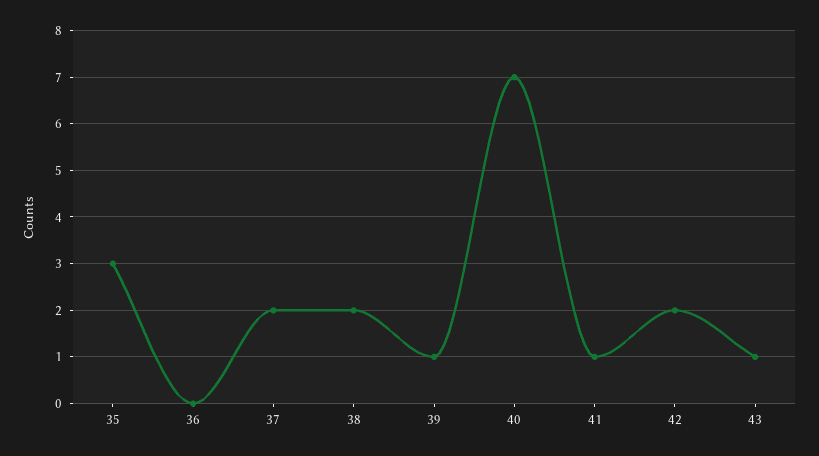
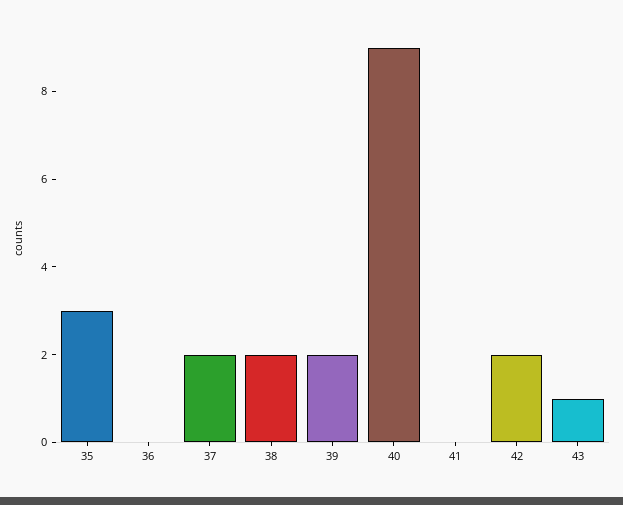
39: 1 -> 2
40: 7 -> 9
41: 1 -> 0

